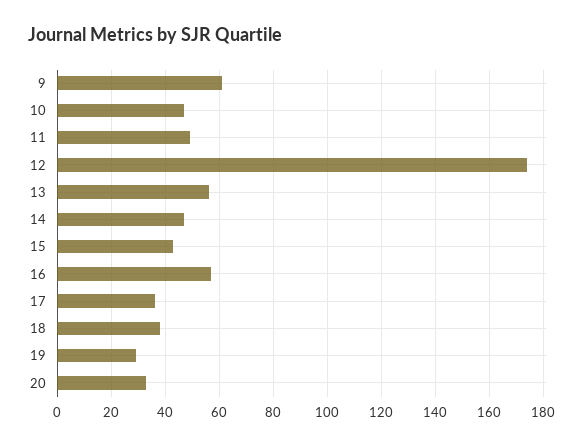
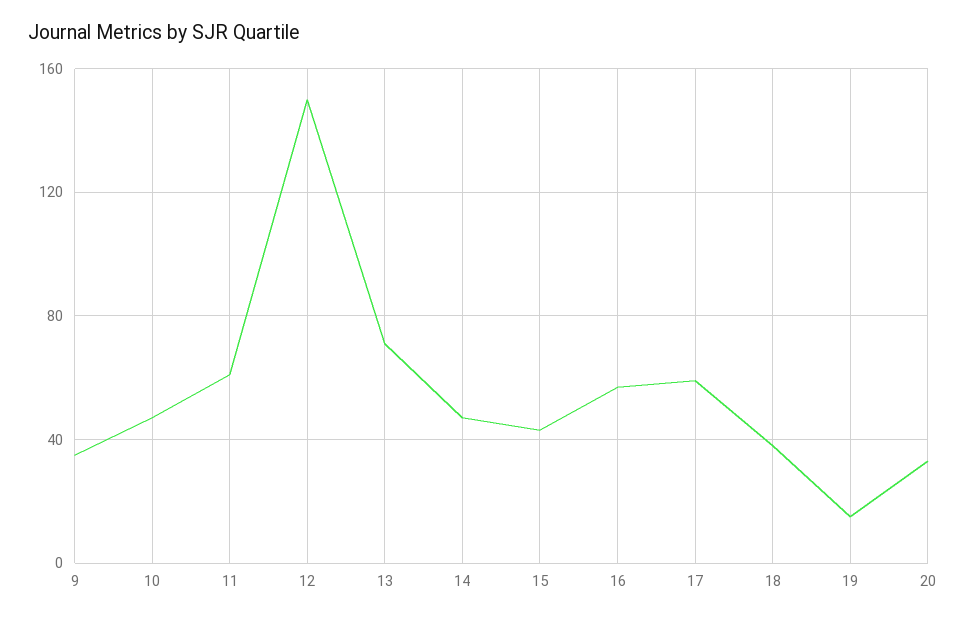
9: 60 -> 35
11: 50 -> 60
12: 175 -> 150
13: 55 -> 70
17: 35 -> 60
19: 30 -> 15

